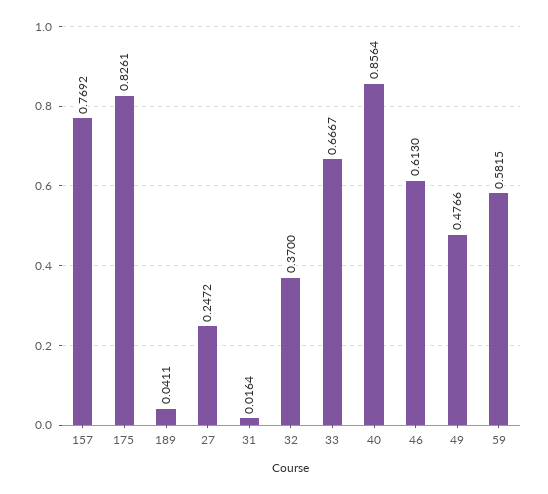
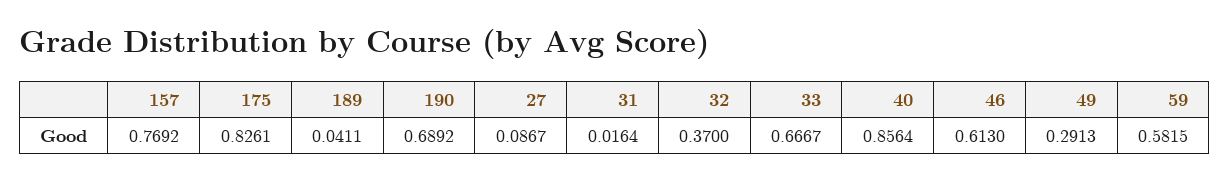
27: 0.2472 -> 0.0867
49: 0.4766 -> 0.2913
190: none -> 0.6892

